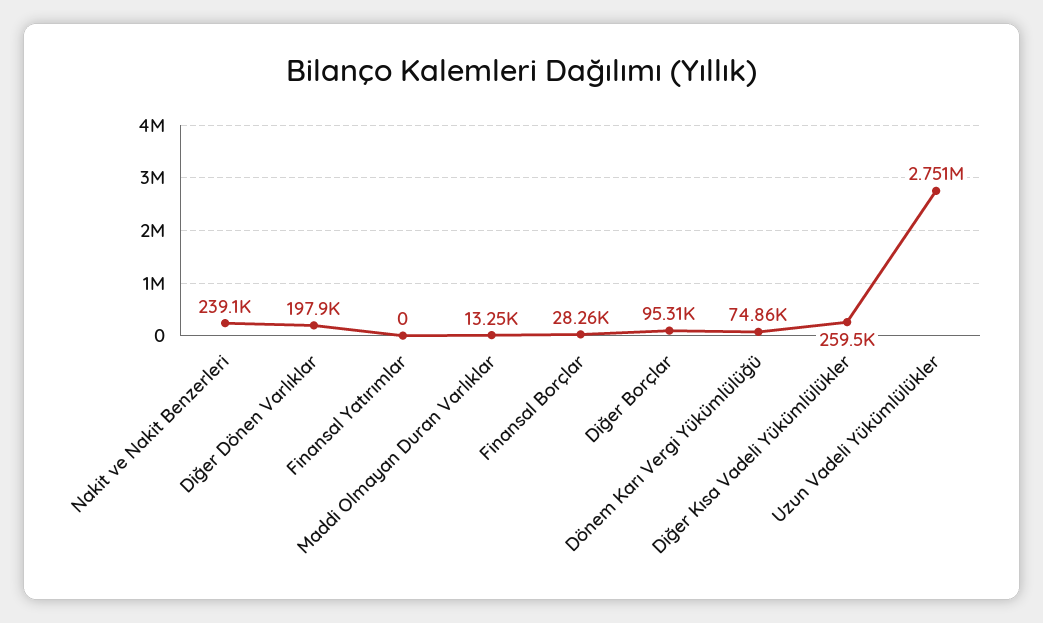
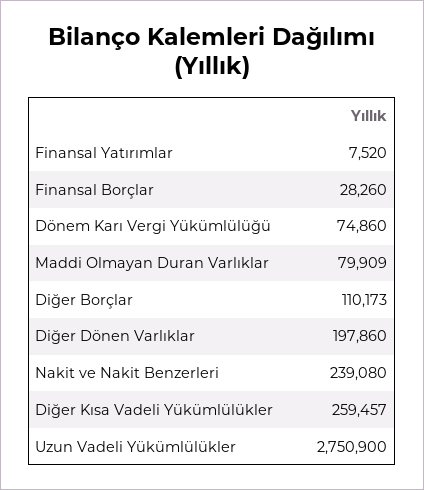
Finansal Yatırımlar: 0 -> 7520
Maddi Olmayan Duran Varlıklar: 13250 -> 79909
Diğer Borçlar: 95310 -> 110173

